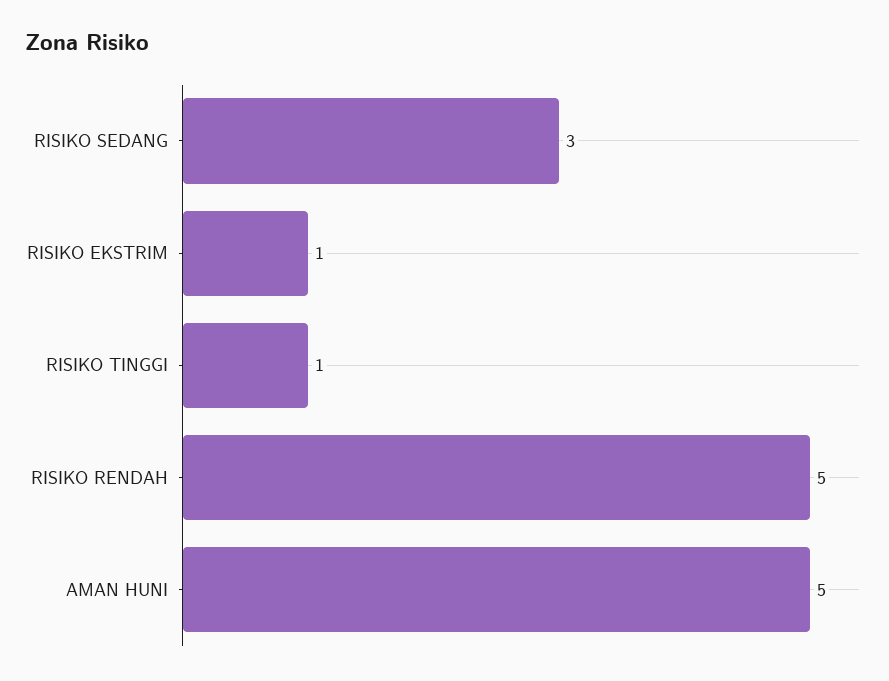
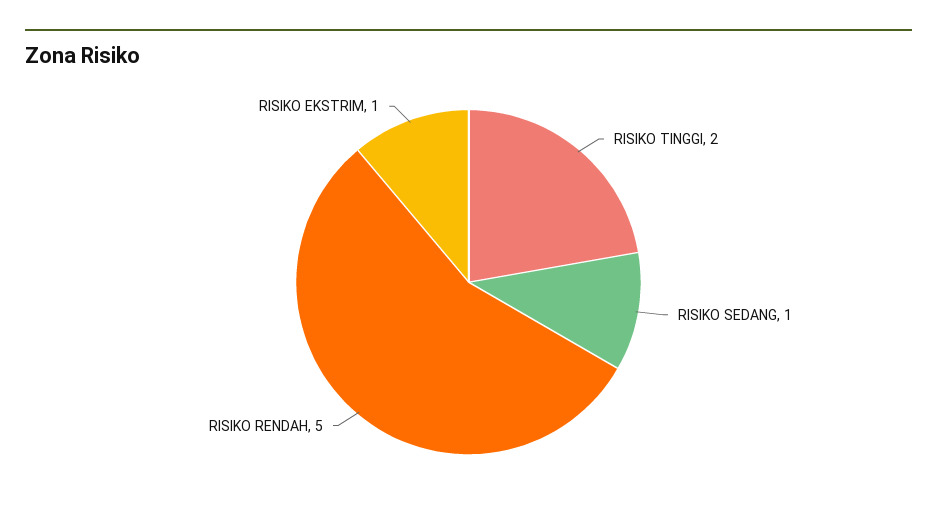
RISIKO SEDANG: 3 -> 1
RISIKO TINGGI: 1 -> 2
AMAN HUNI: 5 -> none

